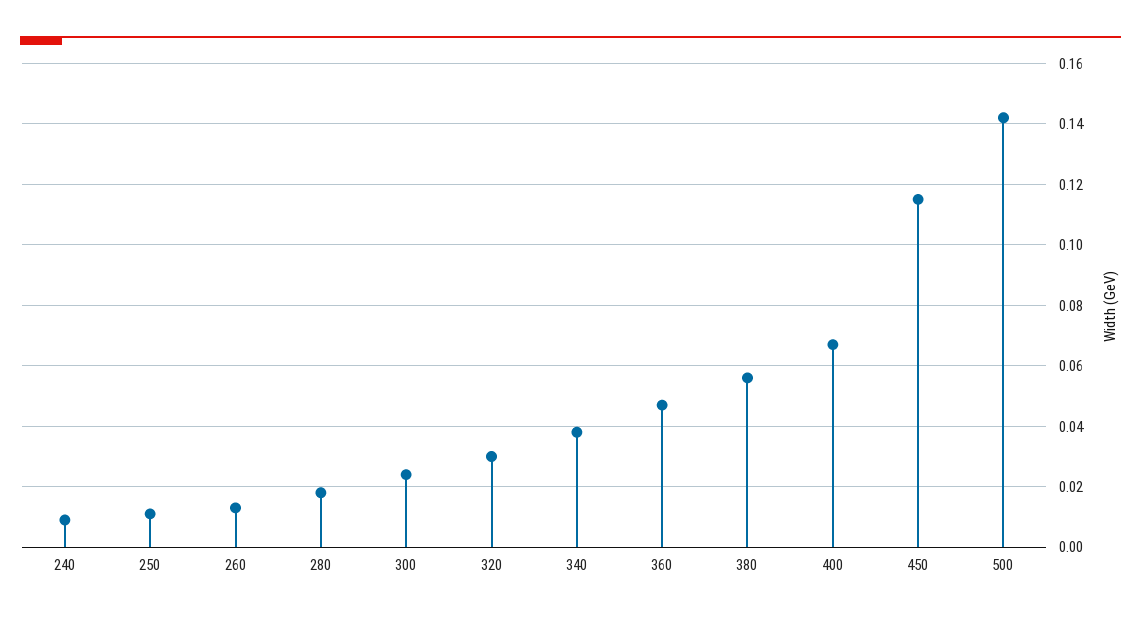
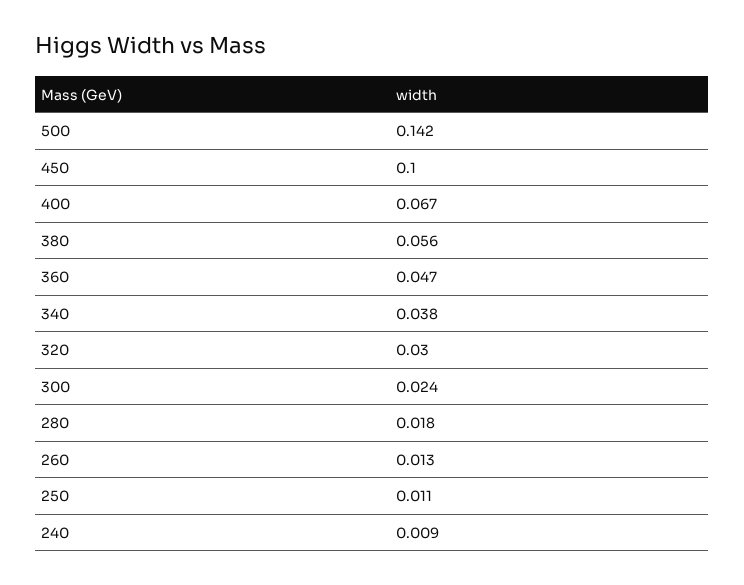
450: 0.115 -> 0.1

